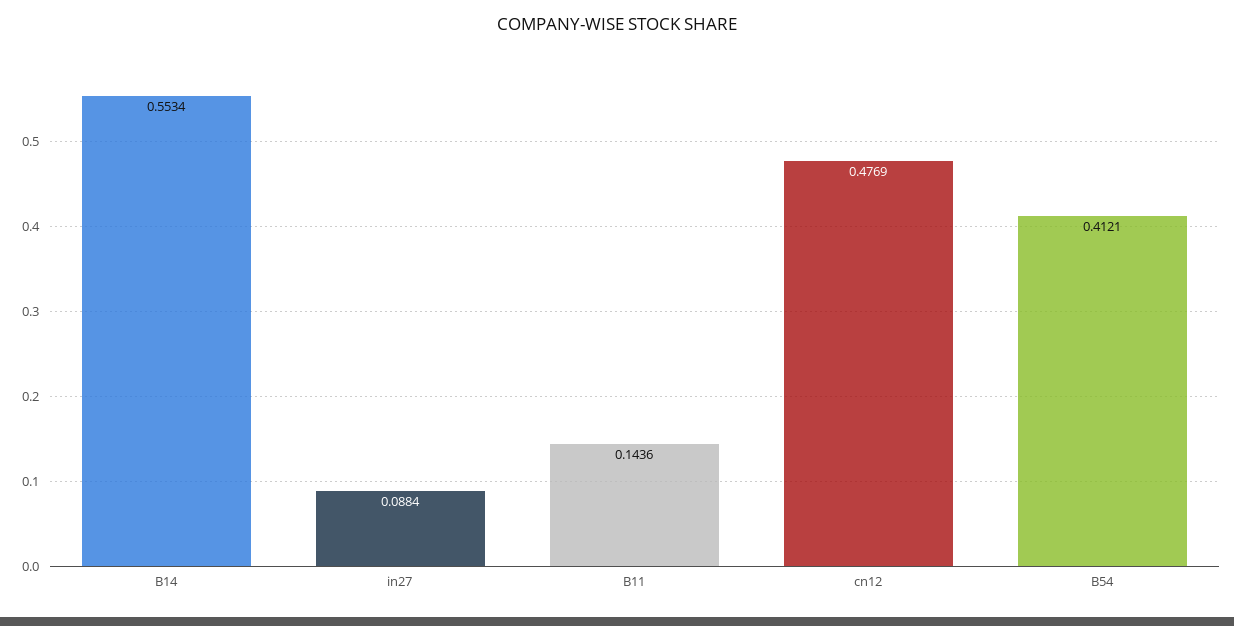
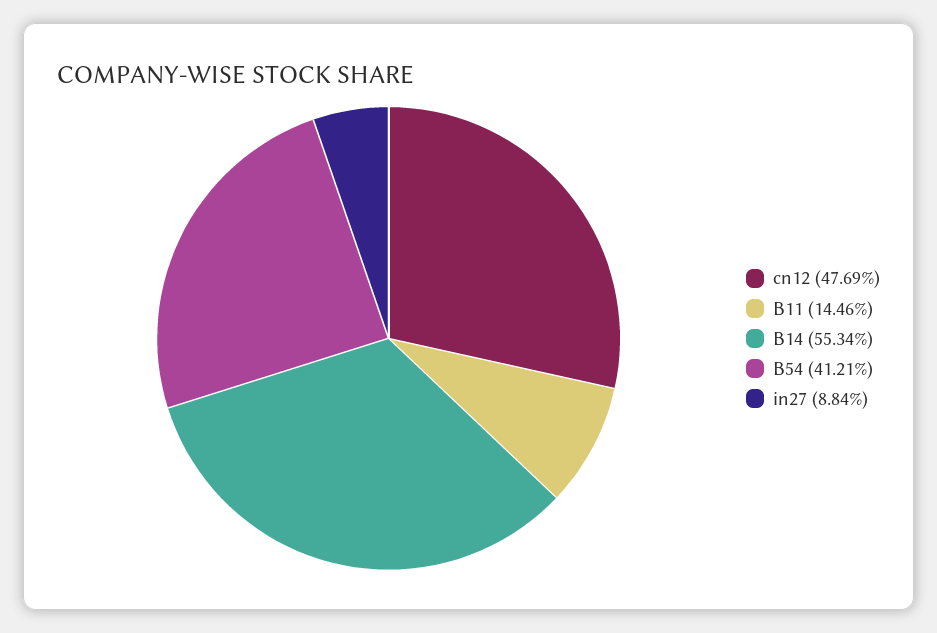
B11: 0.1436 -> 0.1446

